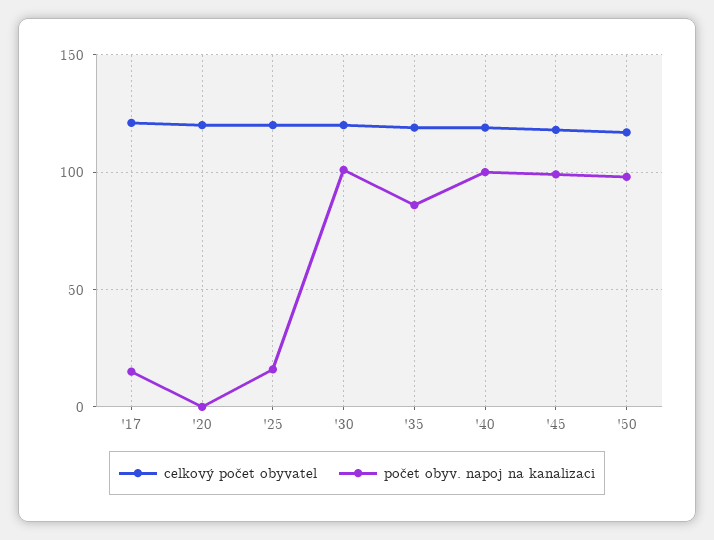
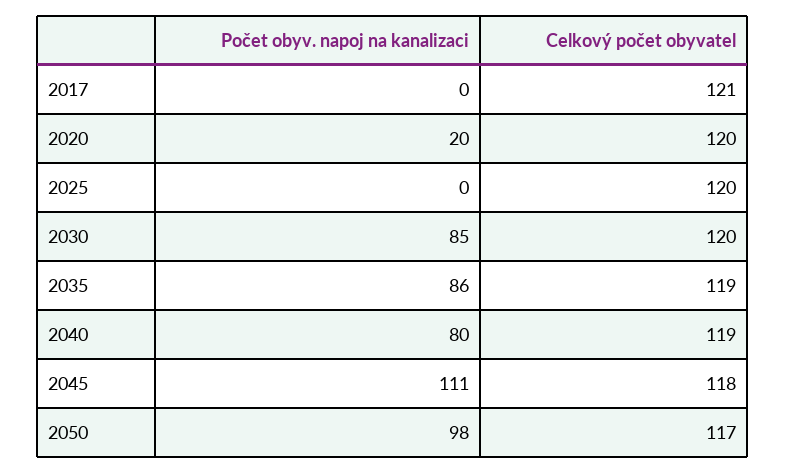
počet obyv. napoj na kanalizaci, '17: 15 -> 0
počet obyv. napoj na kanalizaci, '20: 0 -> 20
počet obyv. napoj na kanalizaci, '25: 15 -> 0
počet obyv. napoj na kanalizaci, '30: 100 -> 85
počet obyv. napoj na kanalizaci, '40: 100 -> 80
počet obyv. napoj na kanalizaci, '45: 100 -> 111

